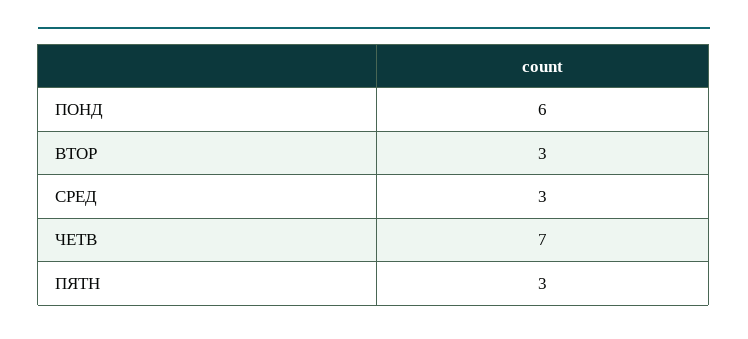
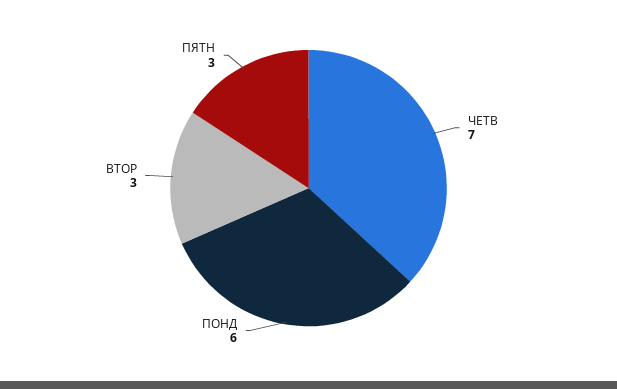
СРЕД: 3 -> none

